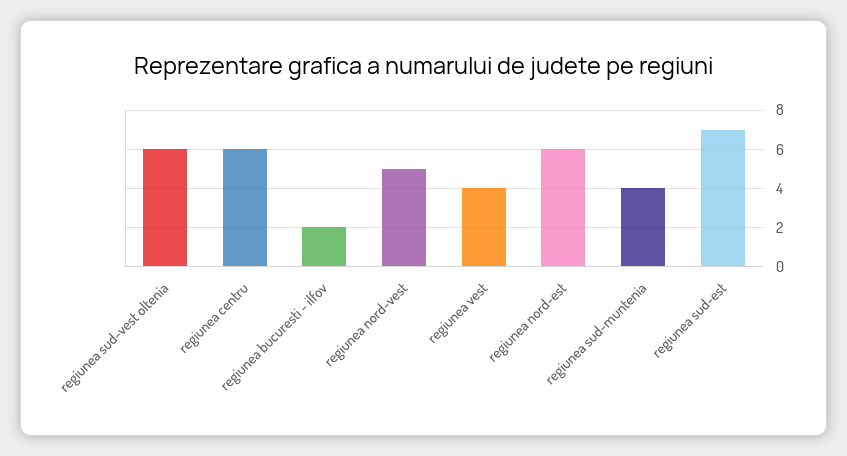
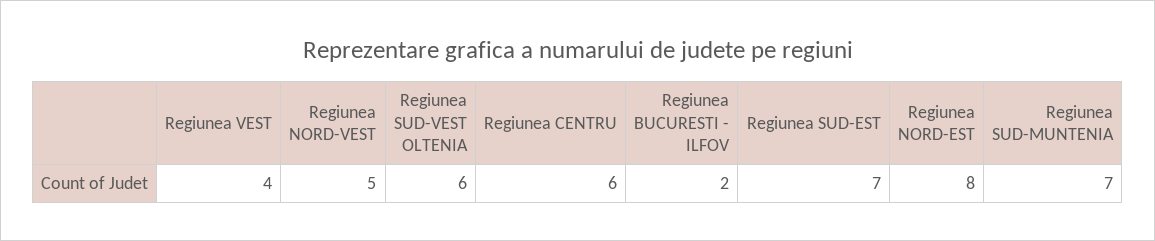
regiunea nord-est: 6 -> 8
regiunea sud-muntenia: 4 -> 7

